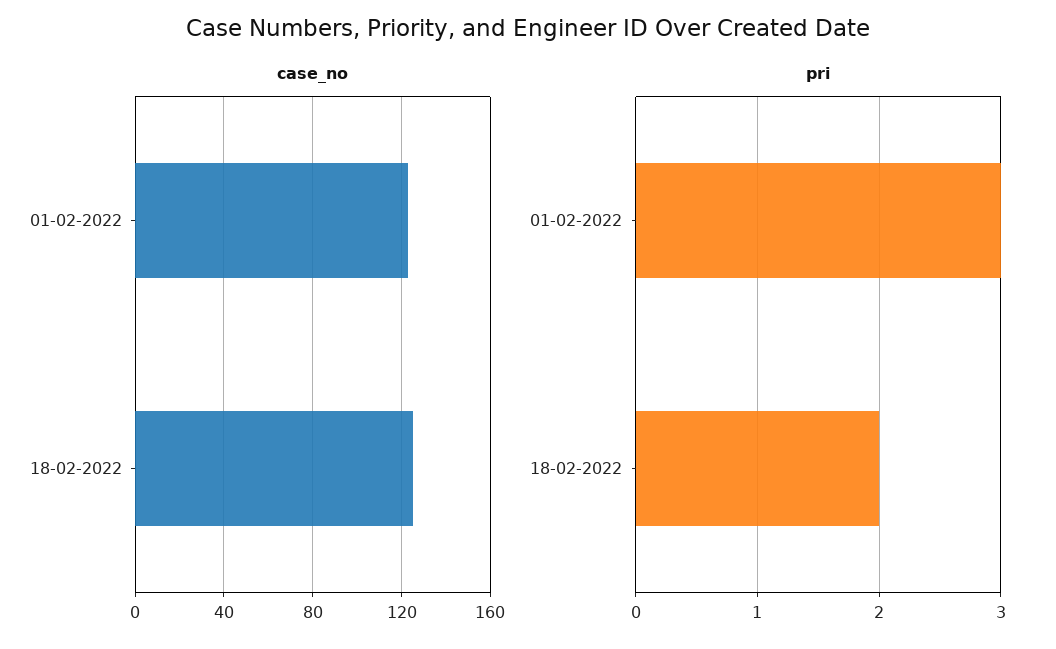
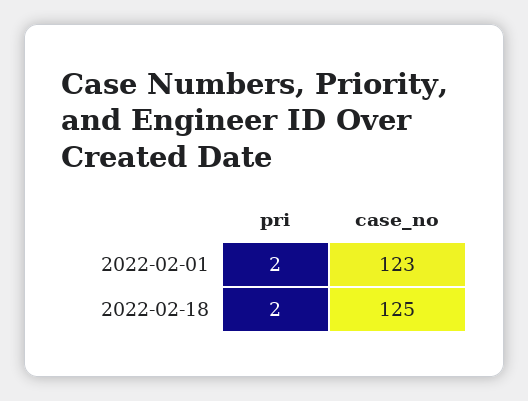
pri, 01-02-2022: 3 -> 2

